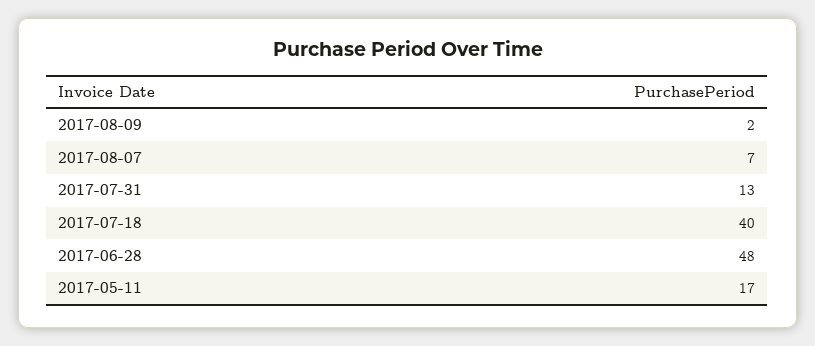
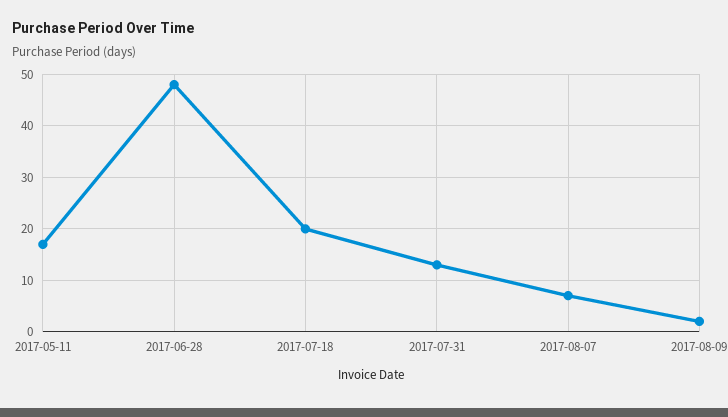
2017-07-18: 40 -> 20

